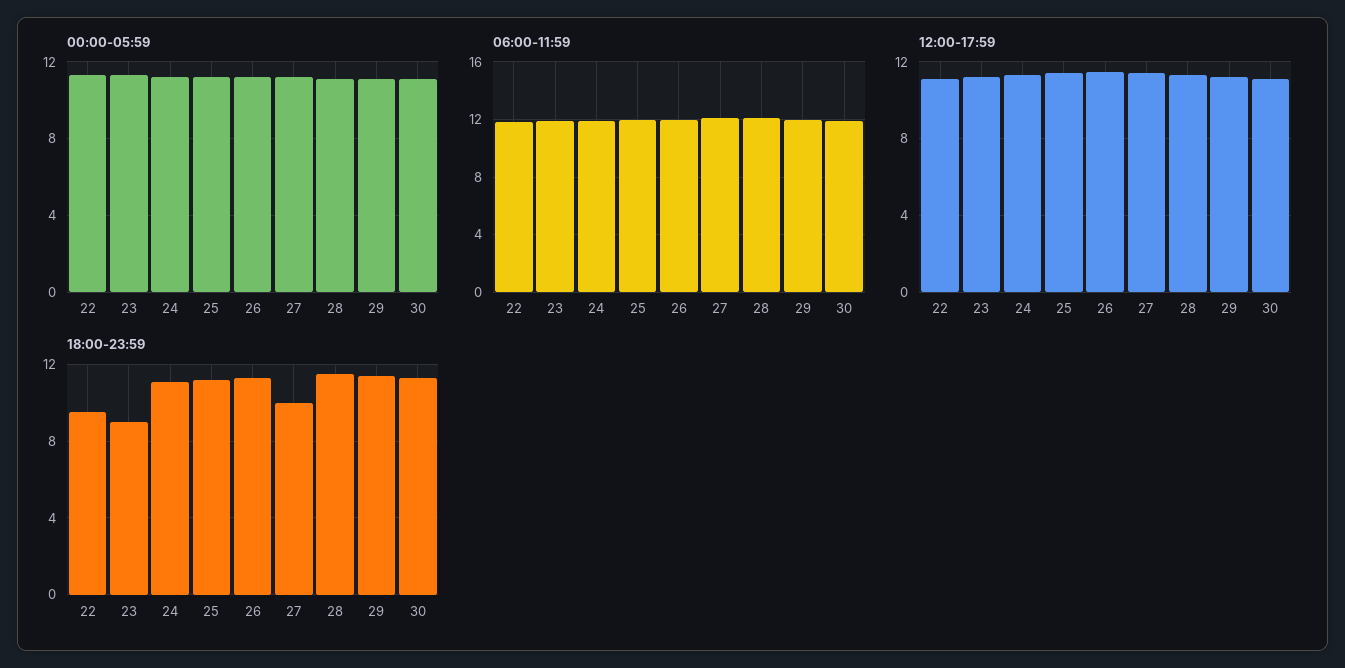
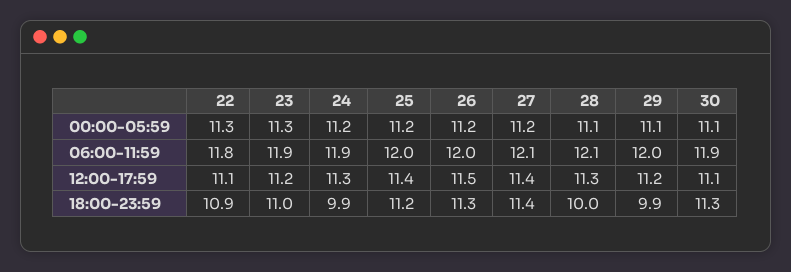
18:00-23:59, 22: 9.5 -> 10.9
18:00-23:59, 23: 9 -> 11
18:00-23:59, 24: 11 -> 9.9
18:00-23:59, 27: 10 -> 11.4
18:00-23:59, 28: 11.5 -> 10
18:00-23:59, 29: 11.5 -> 9.9

